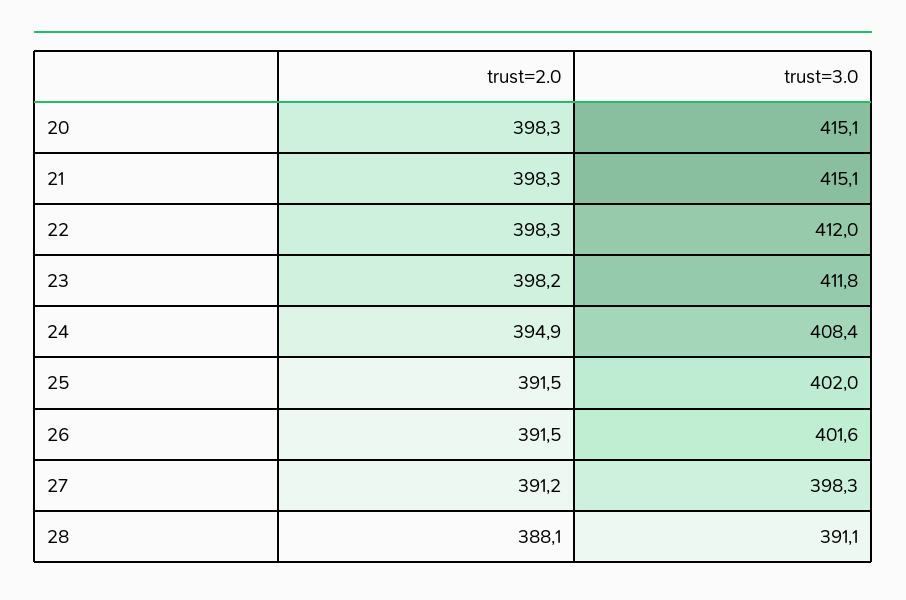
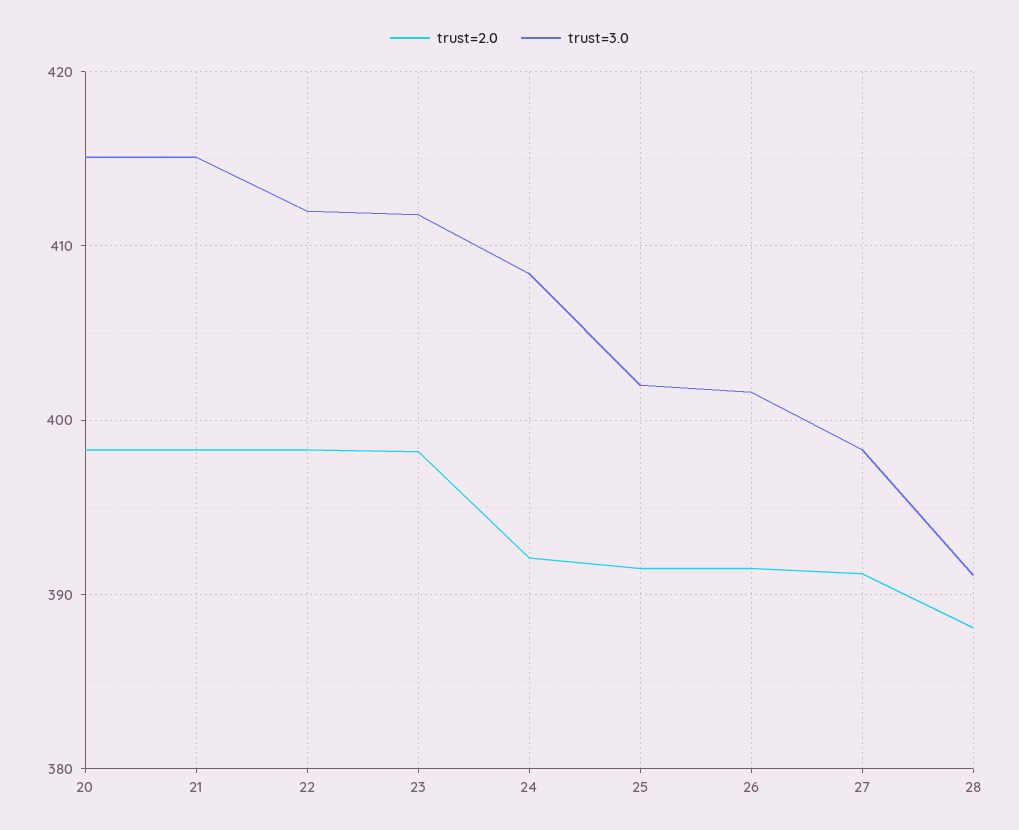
trust=2.0, 24: 394.9 -> 392

